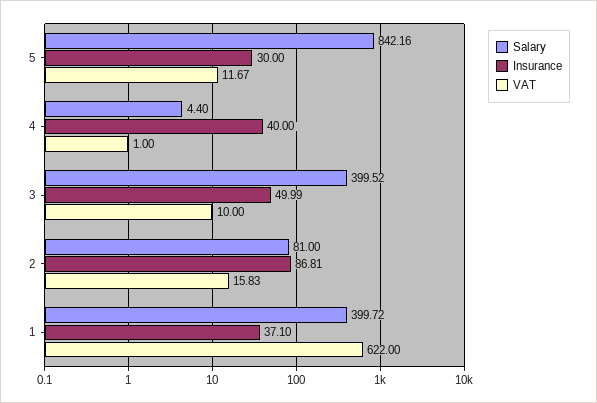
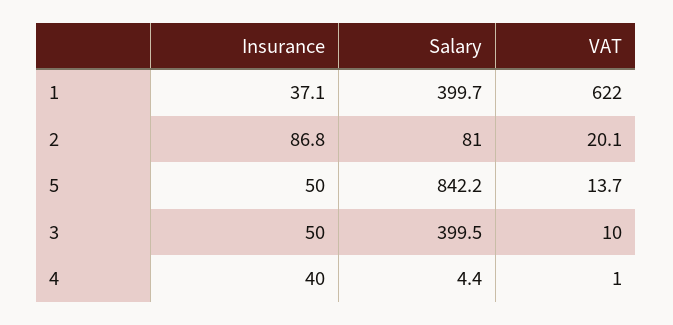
Insurance, 5: 30 -> 50
VAT, 5: 11.67 -> 13.7
VAT, 2: 15.83 -> 20.1

